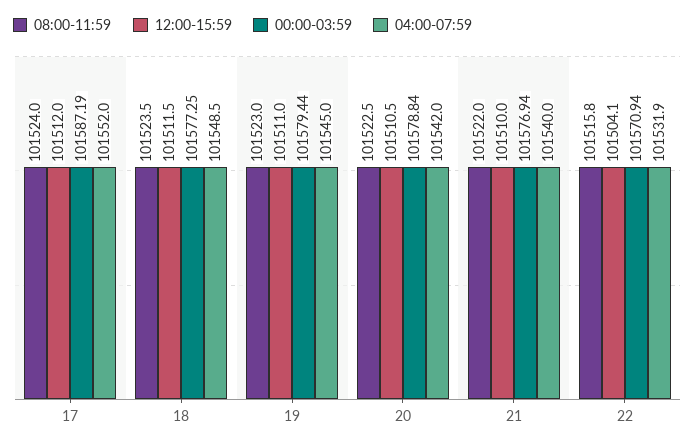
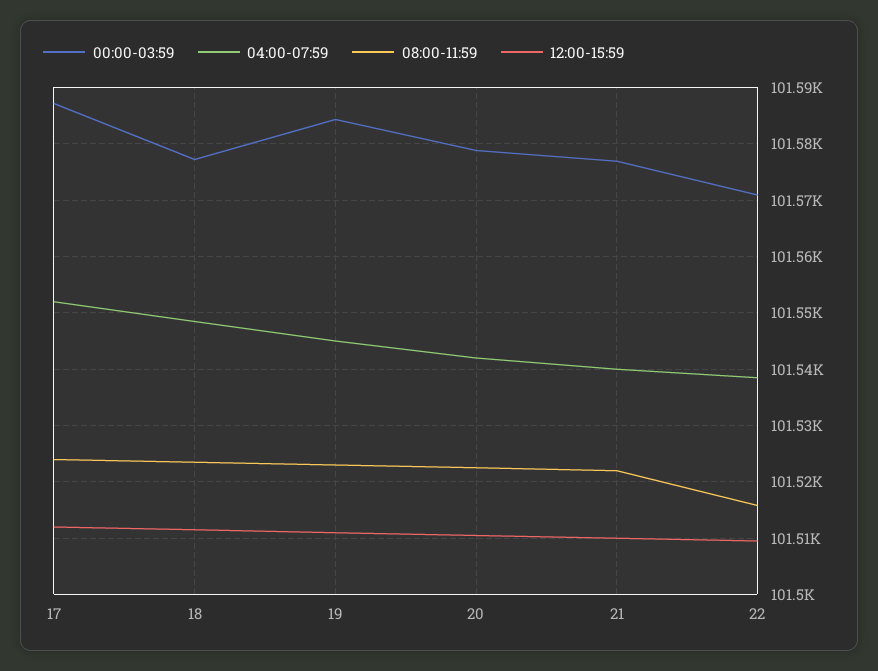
00:00-03:59, 19: 101579.44 -> 101584
12:00-15:59, 22: 101504.1 -> 101510
04:00-07:59, 22: 101531.9 -> 101538

